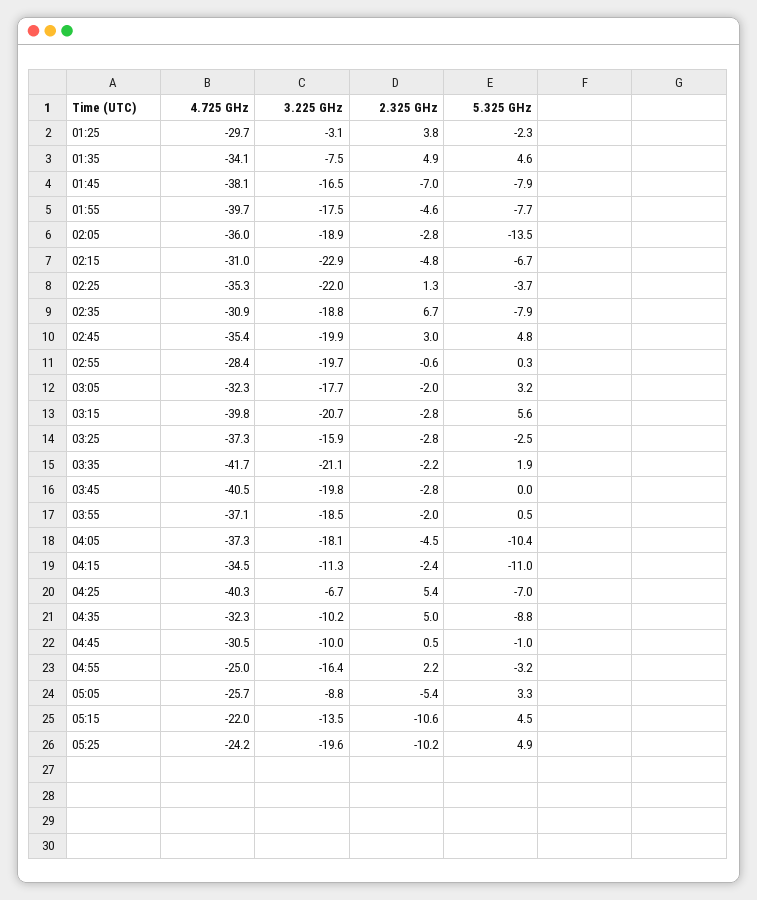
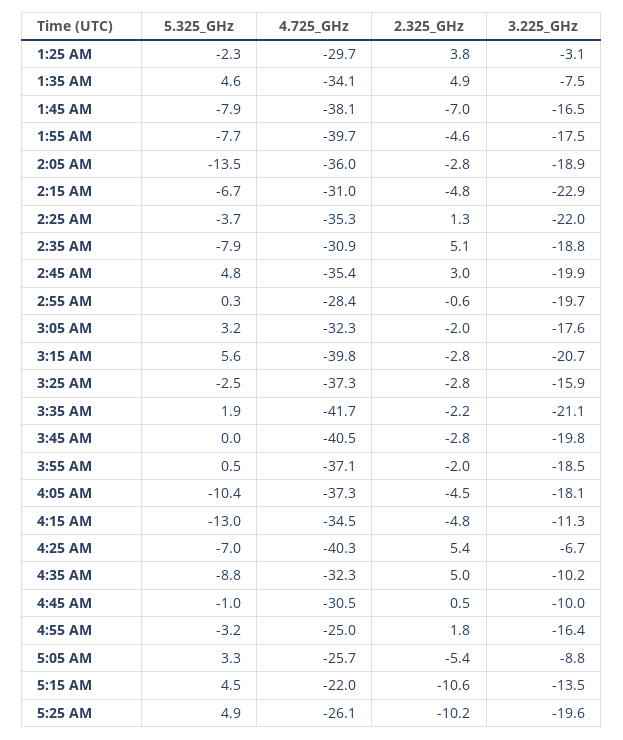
2.325 GHz, 02:35: 6.7 -> 5.1
3.225 GHz, 03:05: -17.7 -> -17.6
2.325 GHz, 04:15: -2.4 -> -4.8
5.325 GHz, 04:15: -11 -> -13
2.325 GHz, 04:55: 2.2 -> 1.8
4.725 GHz, 05:25: -24.2 -> -26.1

